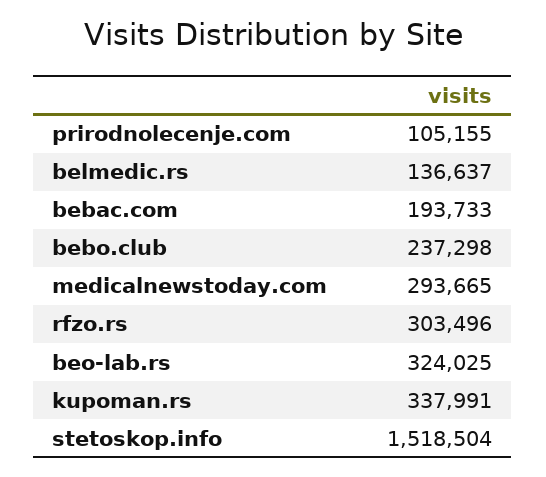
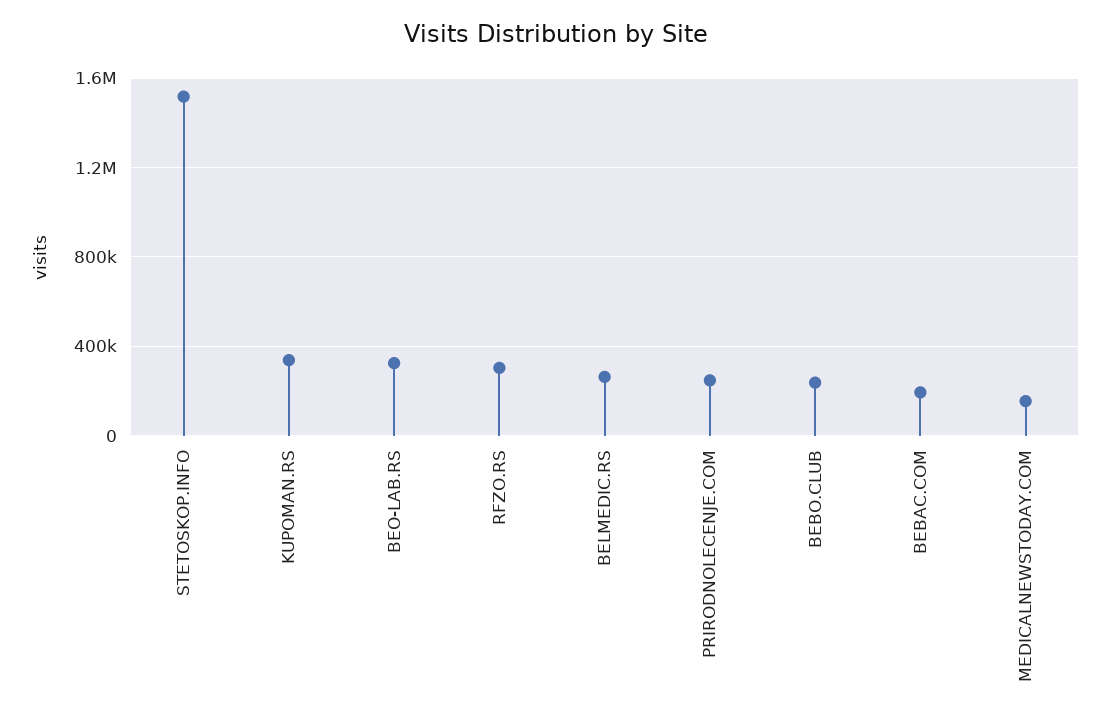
prirodnolecenje.com: 105155 -> 250000
belmedic.rs: 136637 -> 250000
medicalnewstoday.com: 293665 -> 150000

